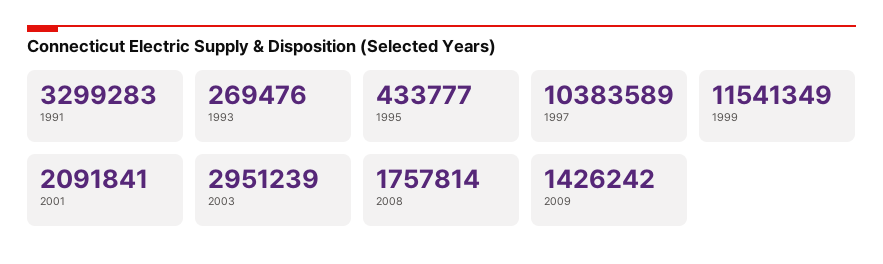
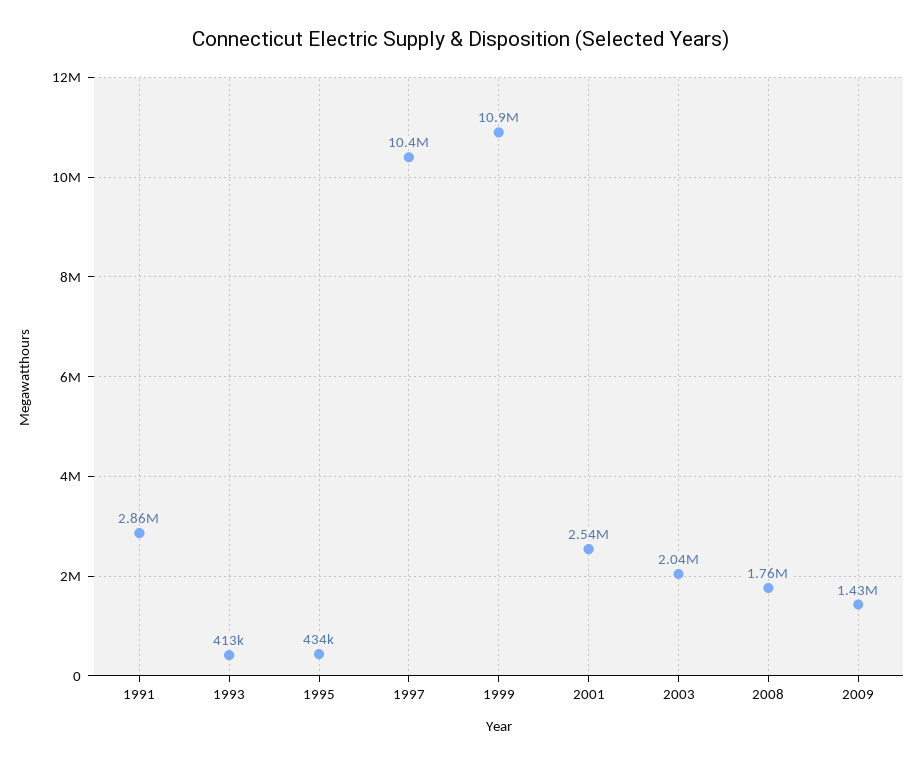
1991: 3299283 -> 2860000
1993: 269476 -> 413000
1999: 11541349 -> 10900000
2001: 2091841 -> 2540000
2003: 2951239 -> 2040000

